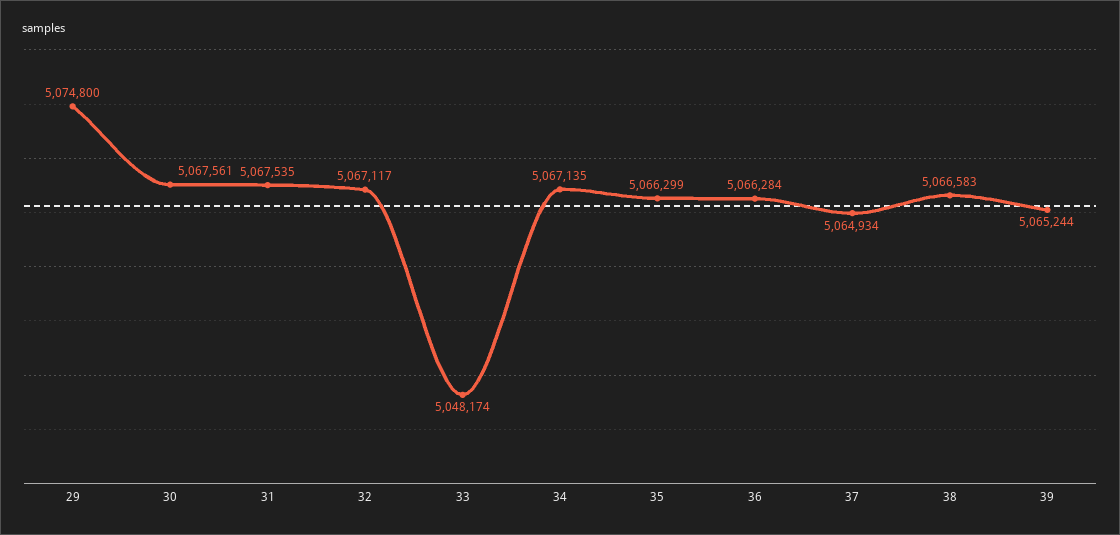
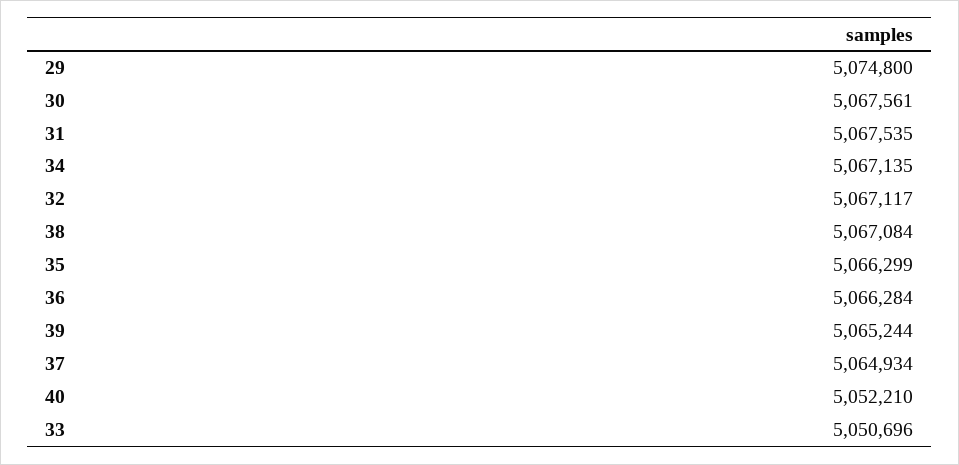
33: 5048174 -> 5050696
38: 5066583 -> 5067084
40: none -> 5052210

